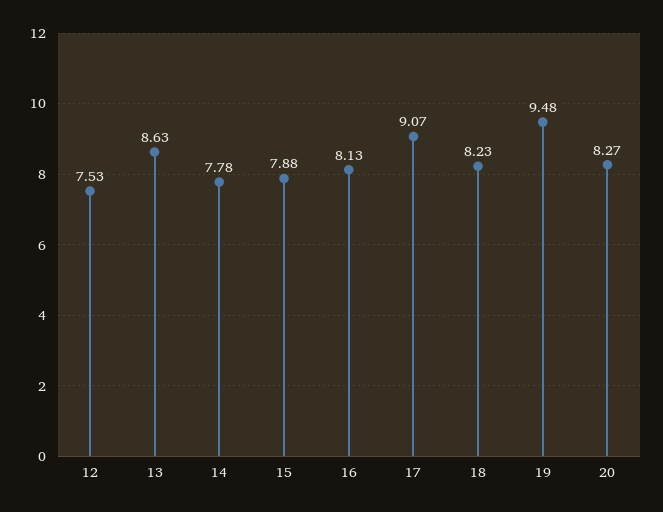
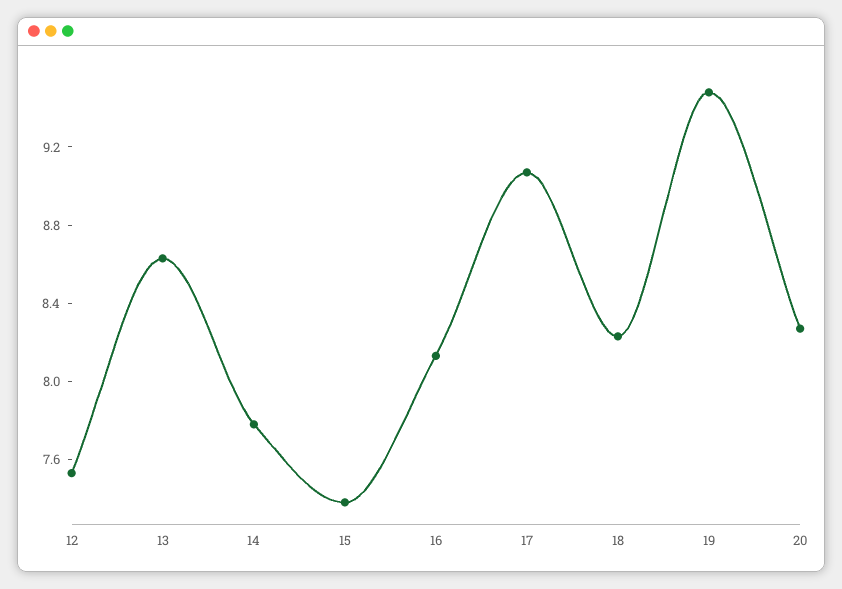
15: 7.88 -> 7.4

